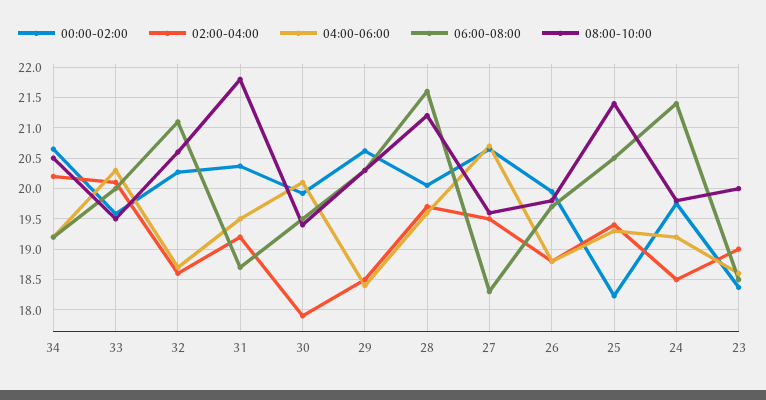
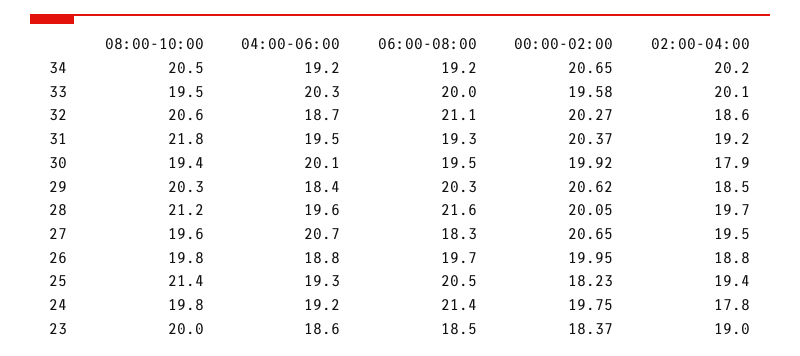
06:00-08:00, 31: 18.7 -> 19.3
02:00-04:00, 24: 18.5 -> 17.8

